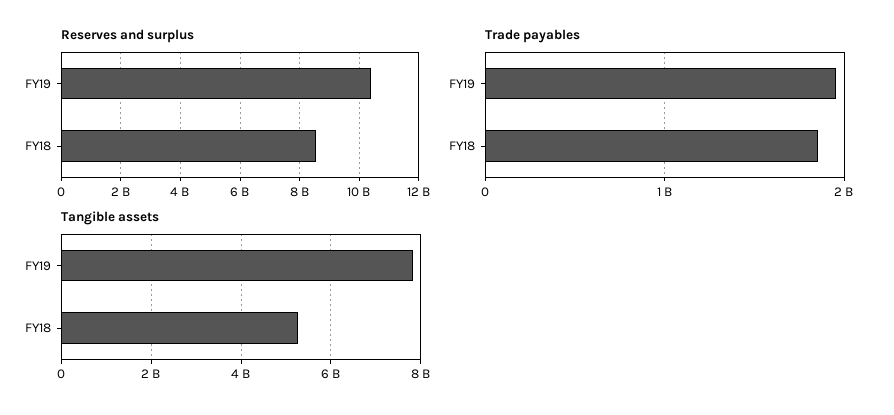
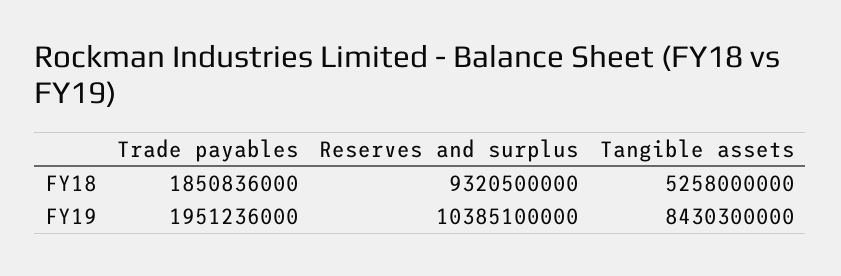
Reserves and surplus, FY18: 8500000000 -> 9320500000
Tangible assets, FY19: 7800000000 -> 8430300000

